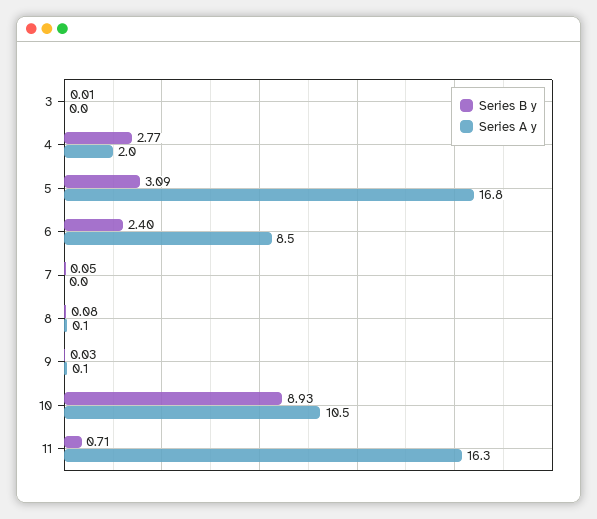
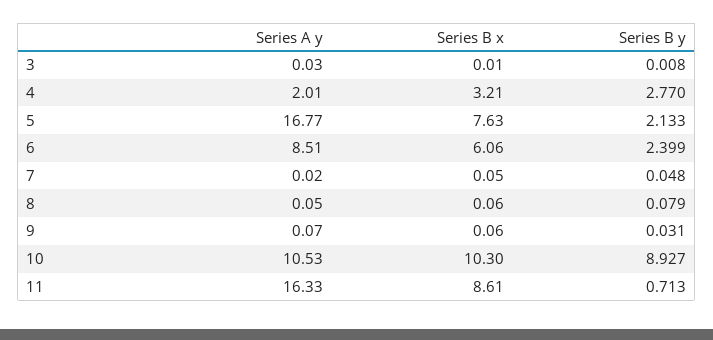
Series B y, 5: 3.09 -> 2.133
Series B x, 3: none -> 0.01
Series B x, 4: none -> 3.21
Series B x, 5: none -> 7.63
Series B x, 6: none -> 6.06
Series B x, 7: none -> 0.05
Series B x, 8: none -> 0.06
Series B x, 9: none -> 0.06
Series B x, 10: none -> 10.3
Series B x, 11: none -> 8.61

